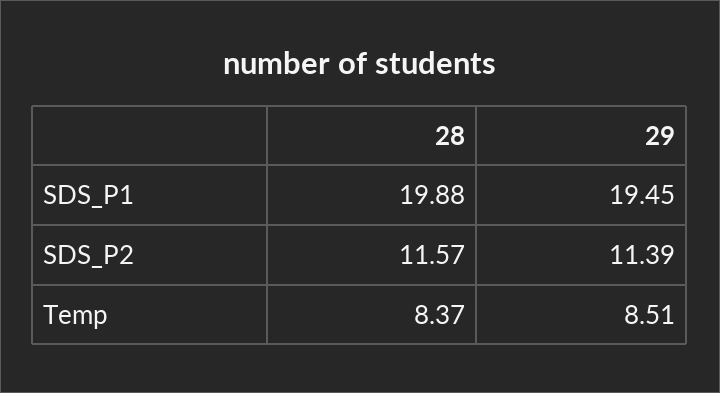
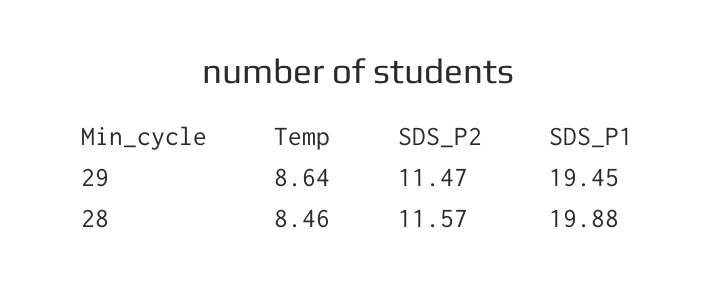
29, SDS_P2: 11.39 -> 11.47
28, Temp: 8.37 -> 8.46
29, Temp: 8.51 -> 8.64

